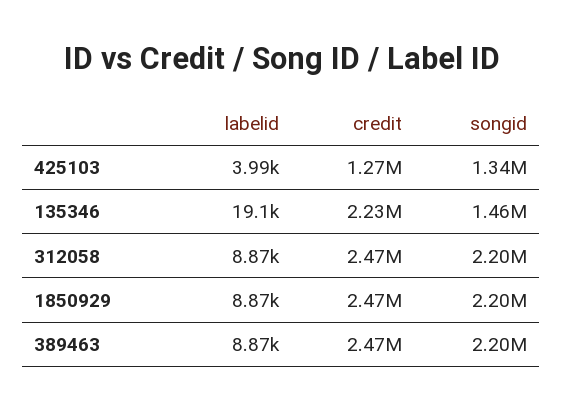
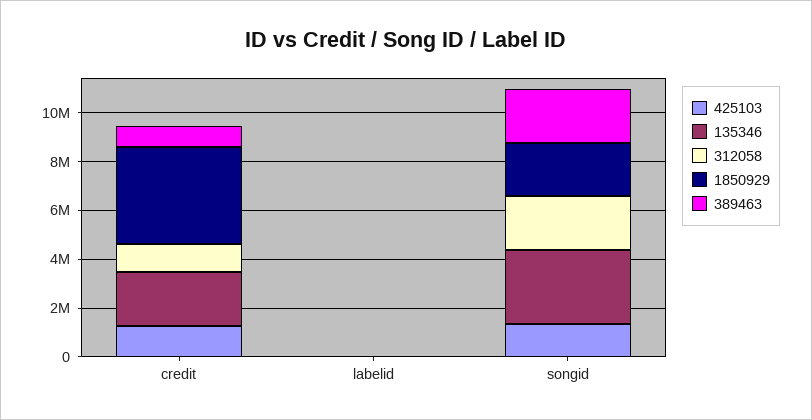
135346, songid: 1460000 -> 3000000
312058, credit: 2470000 -> 1000000
1850929, credit: 2470000 -> 4000000
389463, credit: 2470000 -> 1000000

